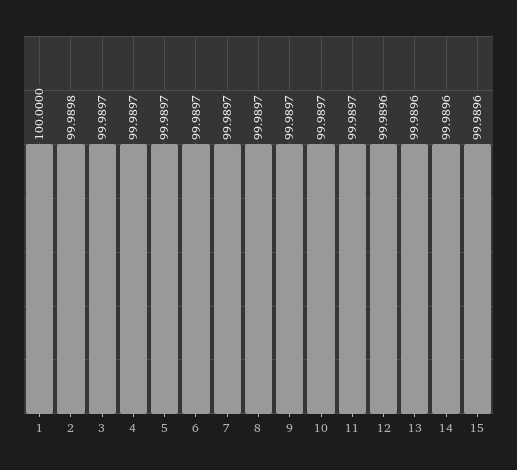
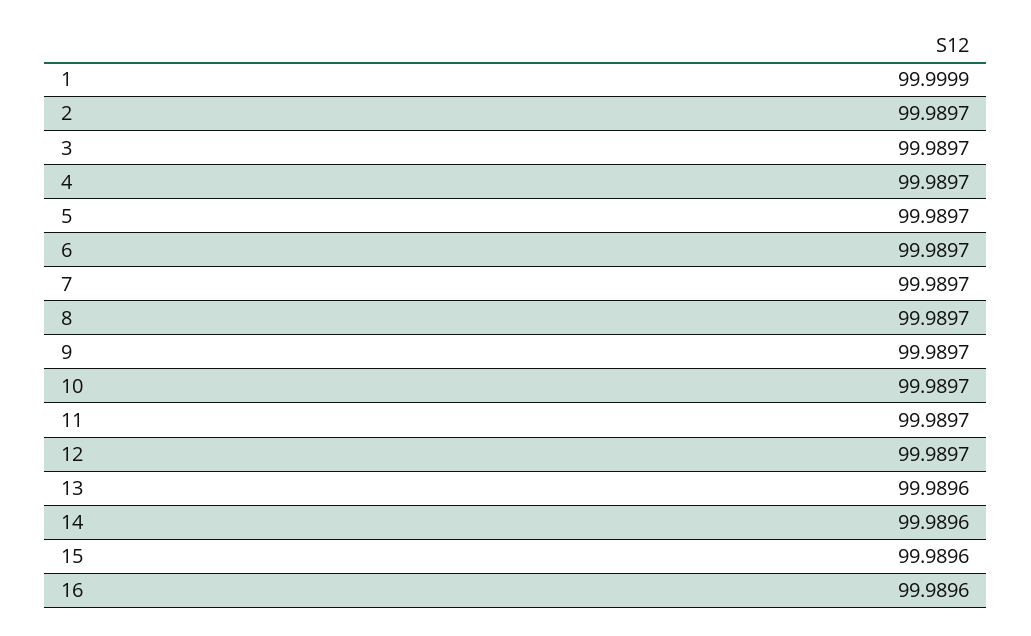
1: 100 -> 99.9999
2: 99.9898 -> 99.9897
12: 99.9896 -> 99.9897
16: none -> 99.9896

